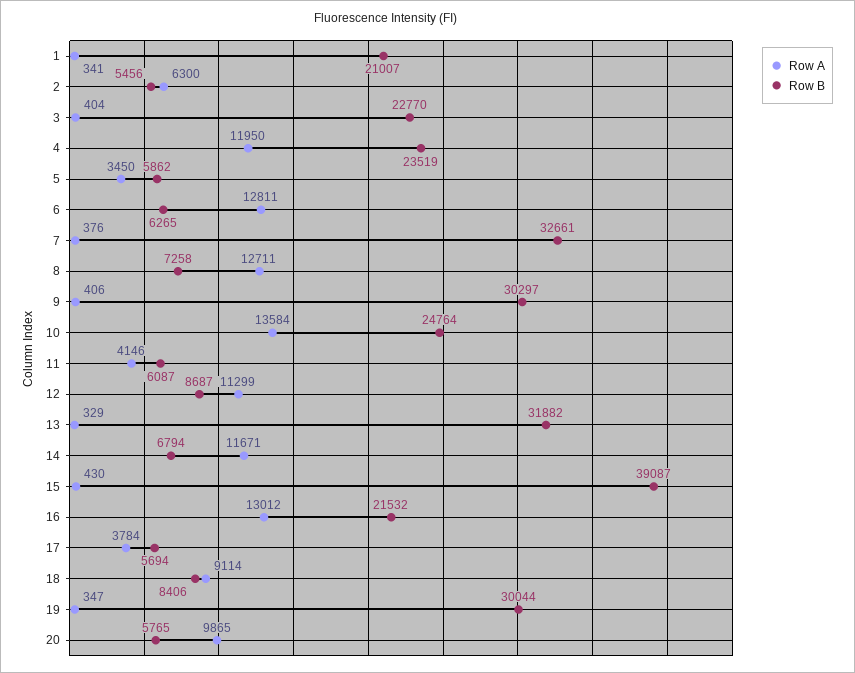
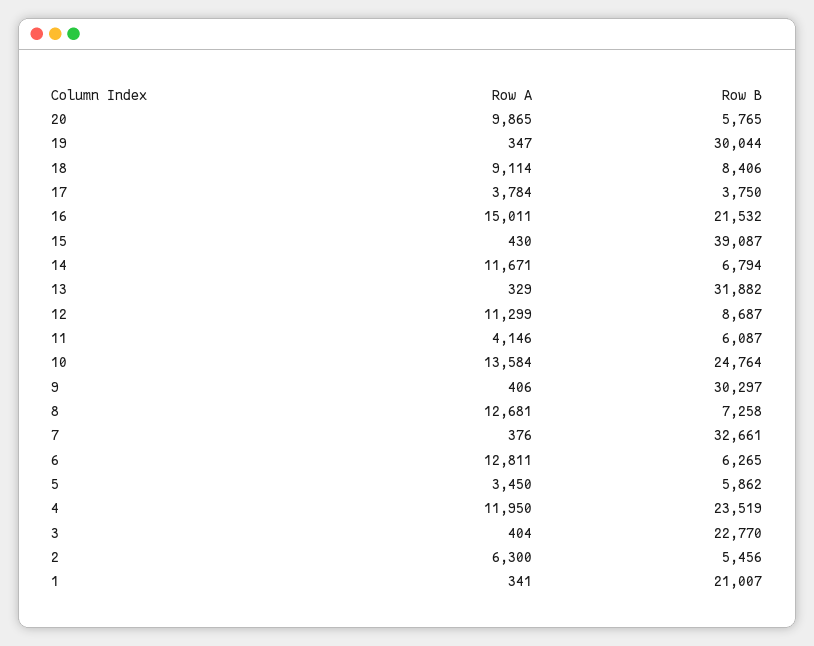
Row A, 8: 12711 -> 12681
Row A, 16: 13012 -> 15011
Row B, 17: 5694 -> 3750

